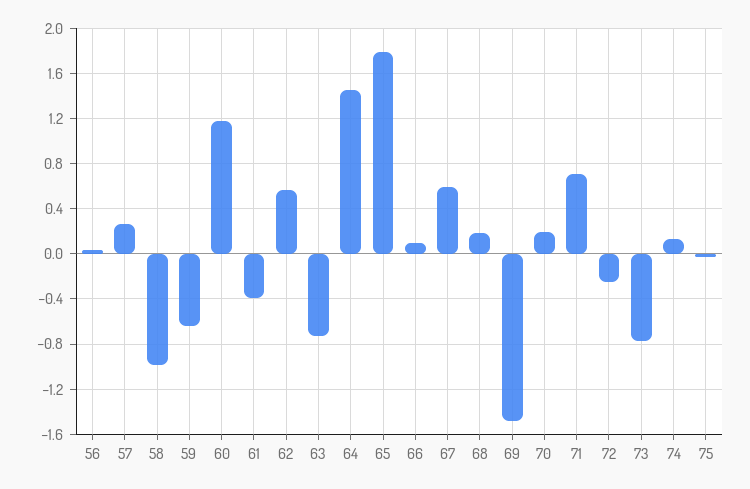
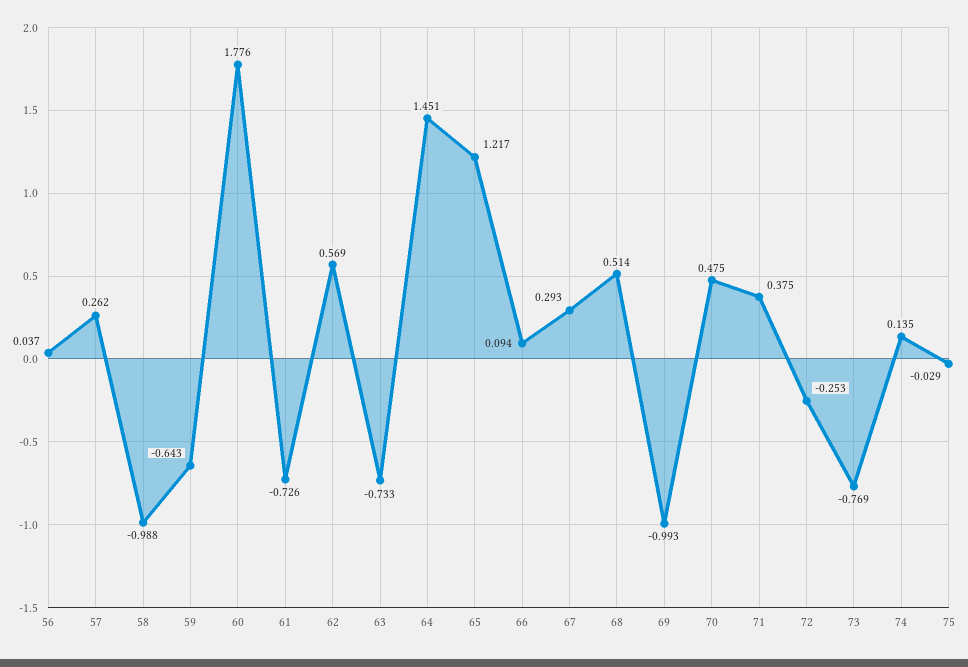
60: 1.2 -> 1.776
61: -0.4 -> -0.726
65: 1.8 -> 1.217
67: 0.6 -> 0.293
68: 0.2 -> 0.514
69: -1.5 -> -0.993
70: 0.2 -> 0.475
71: 0.7 -> 0.375

